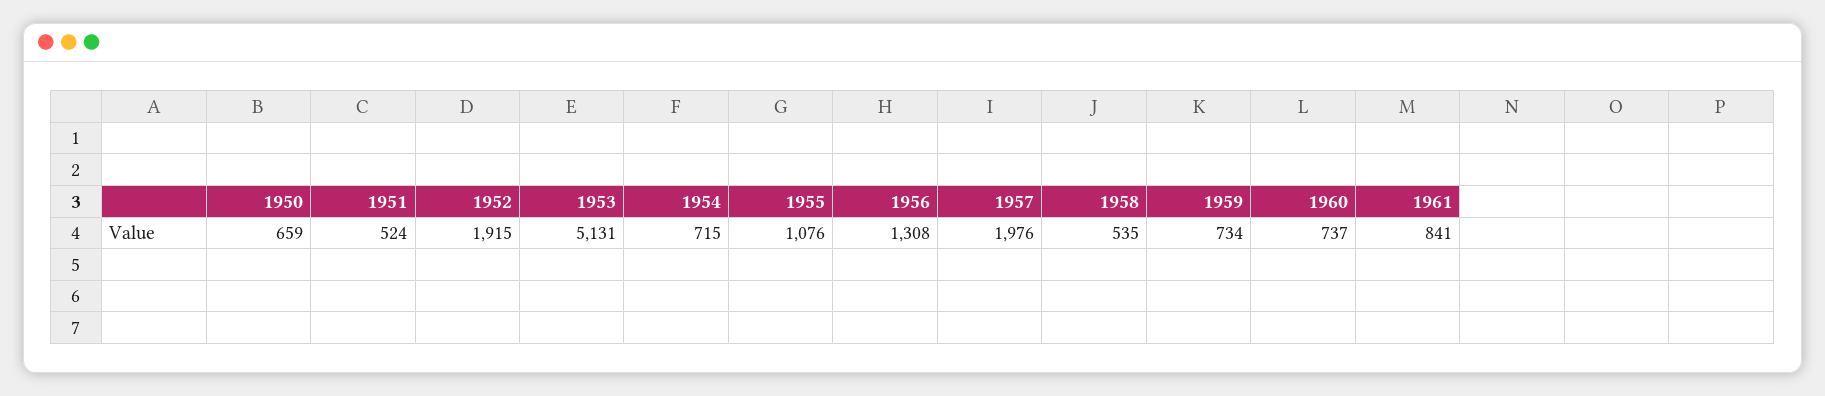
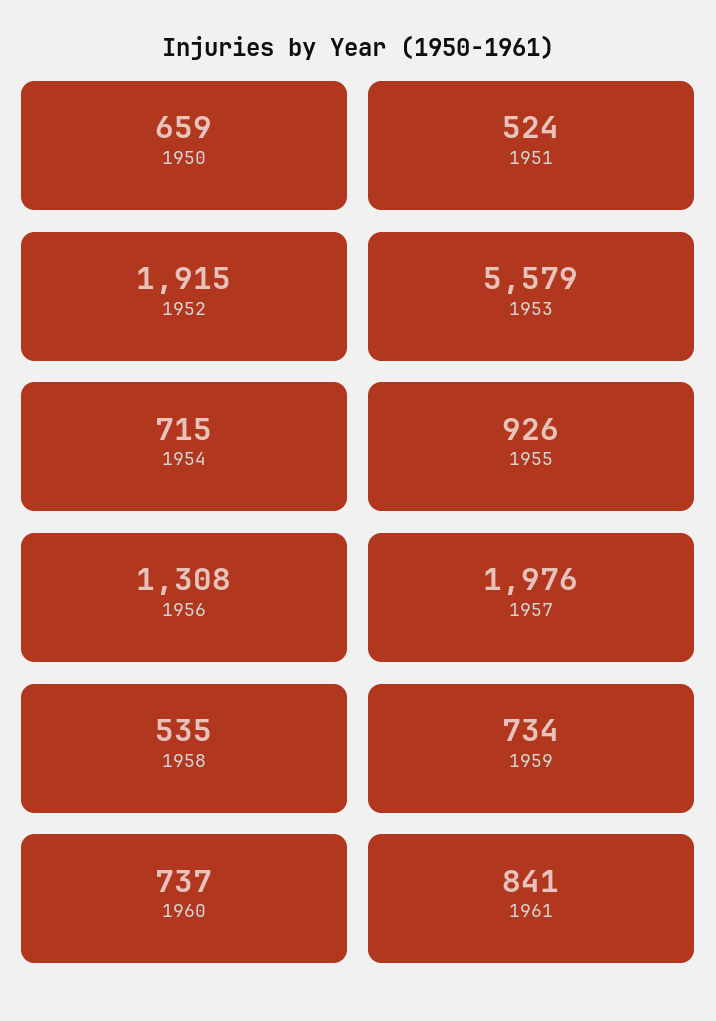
1953: 5131 -> 5579
1955: 1076 -> 926

